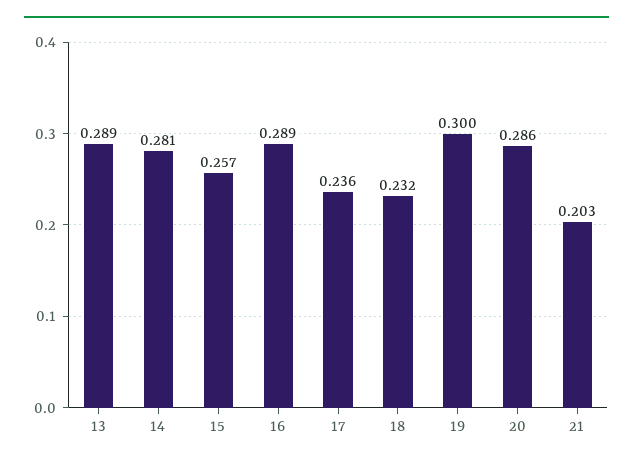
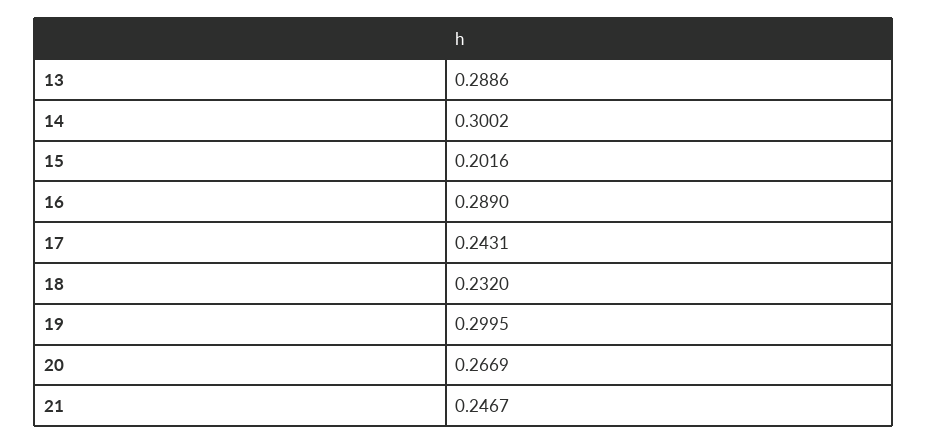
14: 0.281 -> 0.3002
15: 0.257 -> 0.2016
17: 0.236 -> 0.2431
20: 0.286 -> 0.2669
21: 0.203 -> 0.2467

